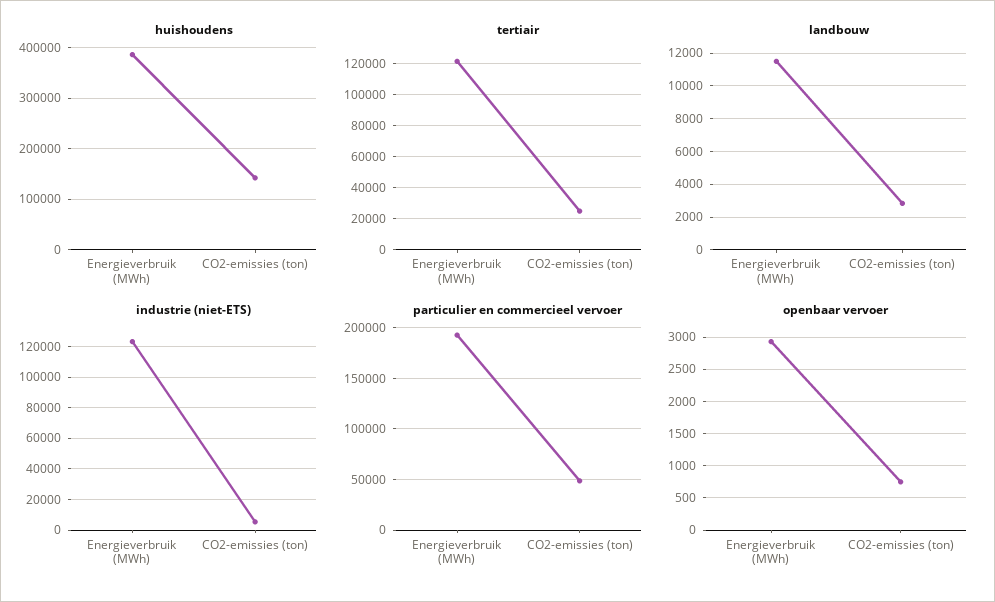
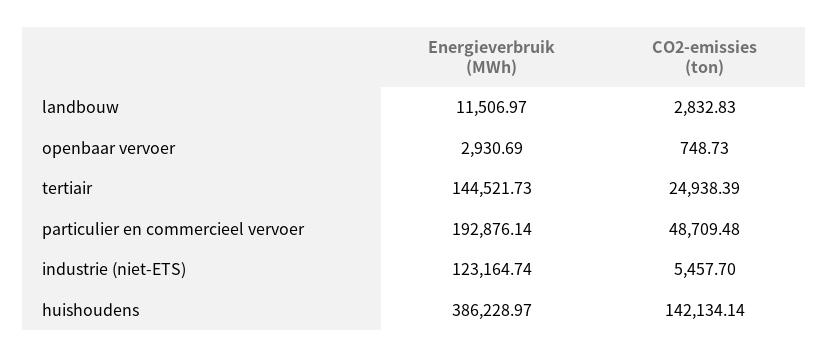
tertiair, Energieverbruik (MWh): 120000 -> 144521.73

